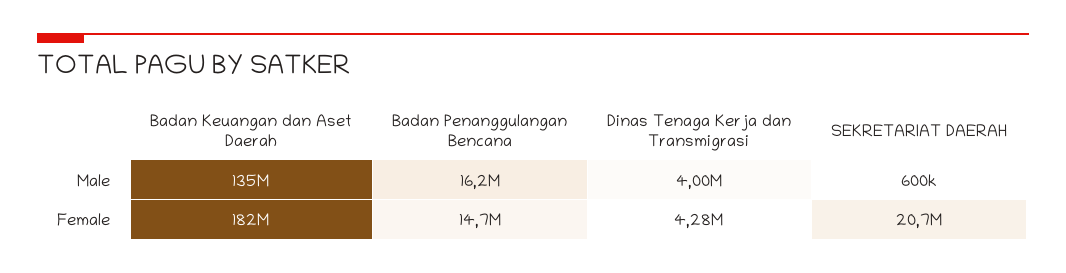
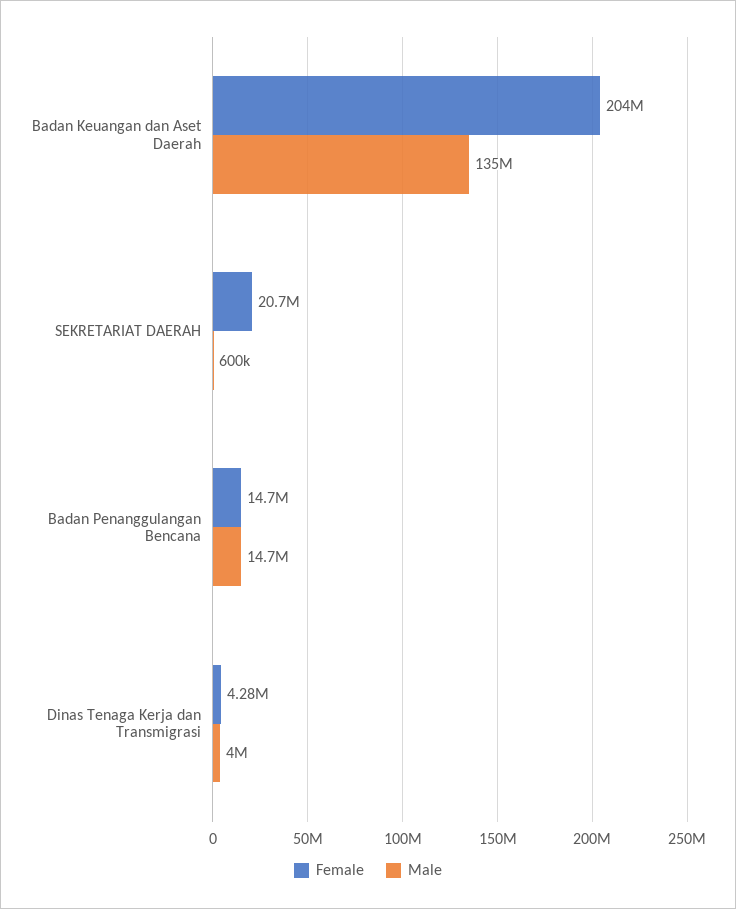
Male, Badan Penanggulangan Bencana: 16200000 -> 14700000
Female, Badan Keuangan dan Aset Daerah: 182000000 -> 204000000

